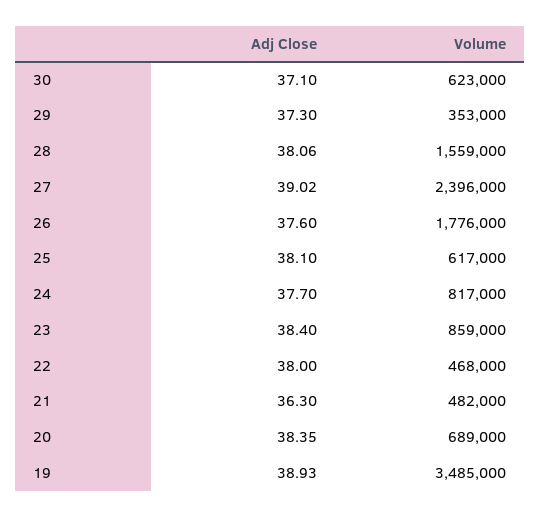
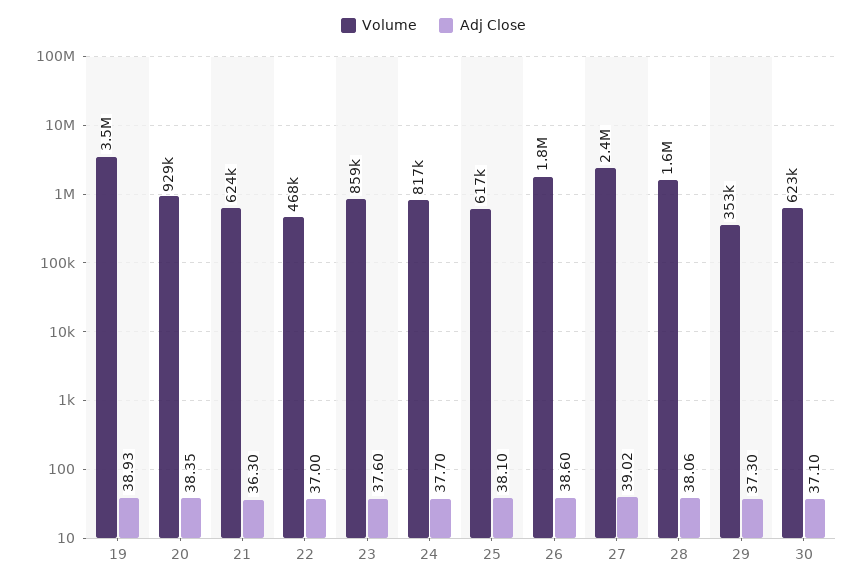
Adj Close, 26: 37.6 -> 38.6
Adj Close, 23: 38.4 -> 37.6
Adj Close, 22: 38 -> 37
Volume, 21: 482000 -> 624000
Volume, 20: 689000 -> 929000

